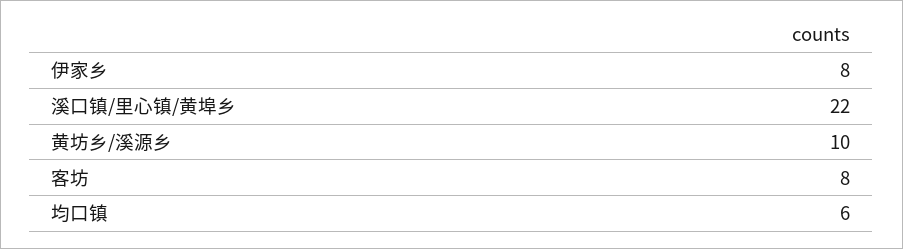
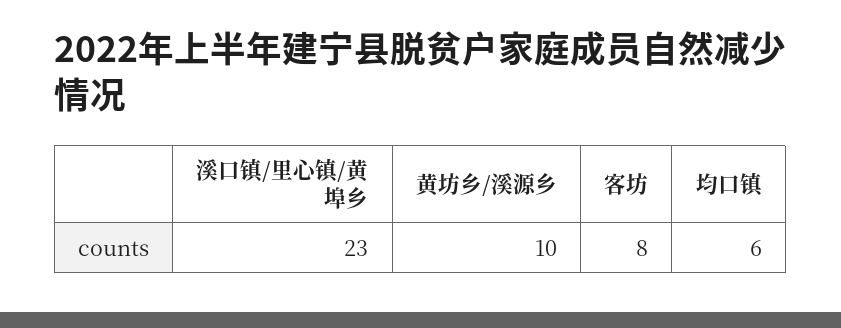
伊家乡: 8 -> none
溪口镇/里心镇/黄埠乡: 22 -> 23

